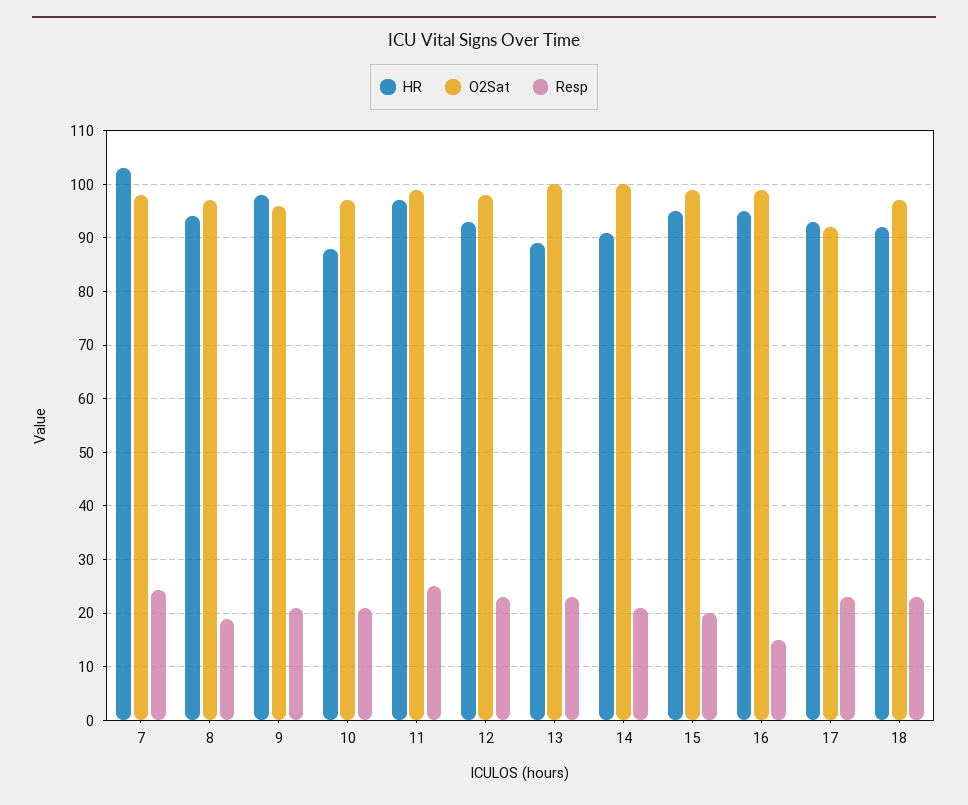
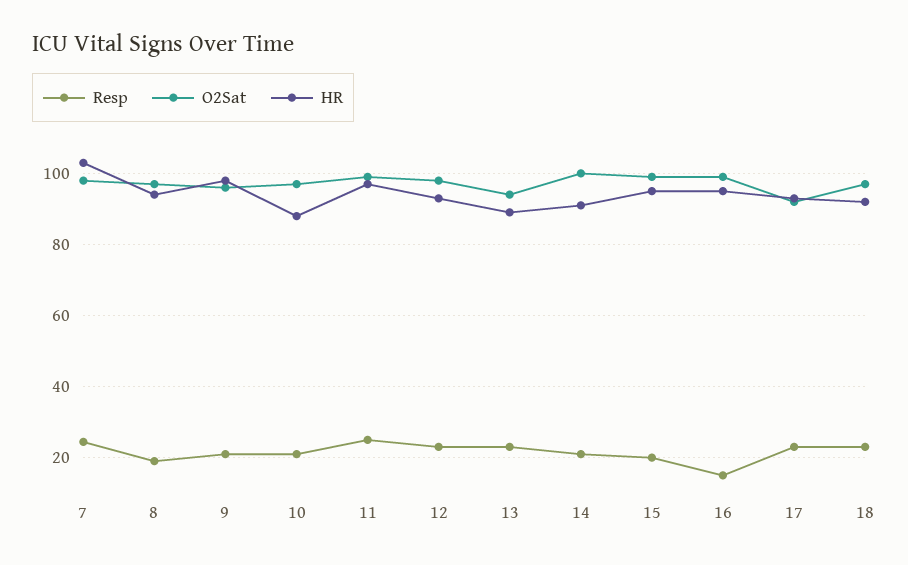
O2Sat, 13: 100 -> 94

